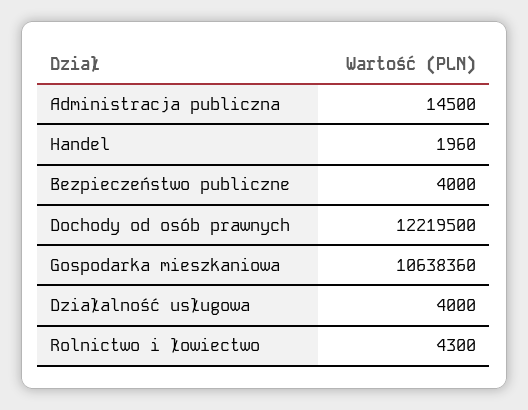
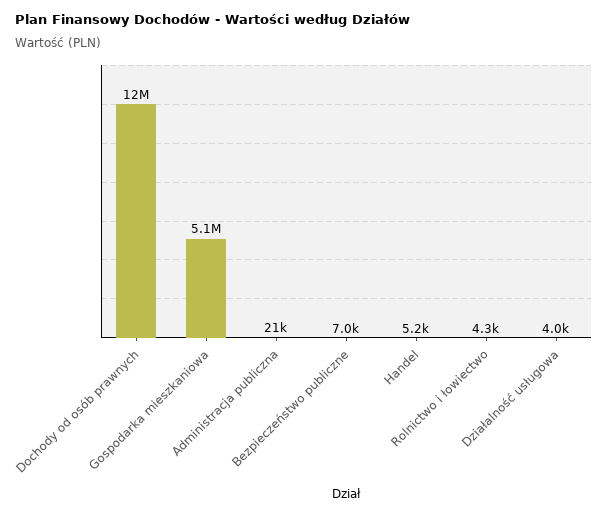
Administracja publiczna: 14500 -> 21000
Handel: 1960 -> 5200
Bezpieczeństwo publiczne: 4000 -> 7000
Gospodarka mieszkaniowa: 10638360 -> 5100000

